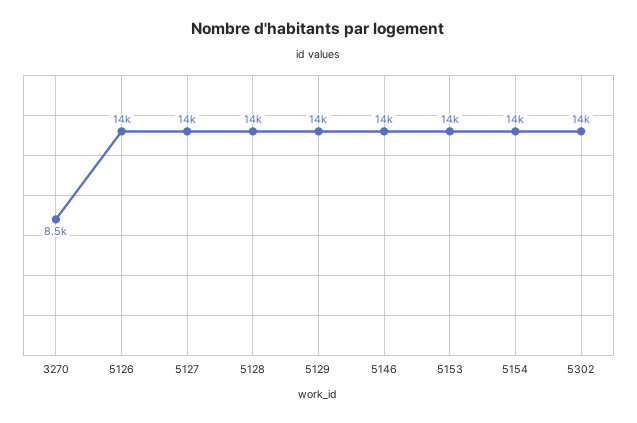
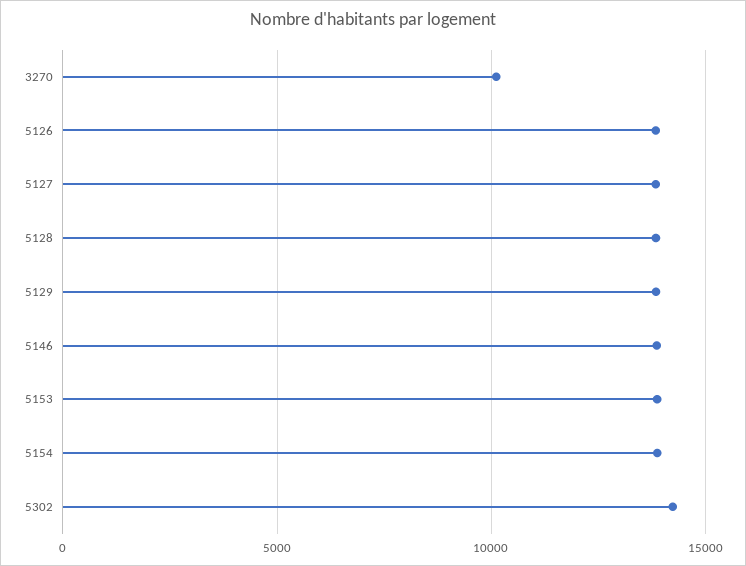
3270: 8500 -> 10000

